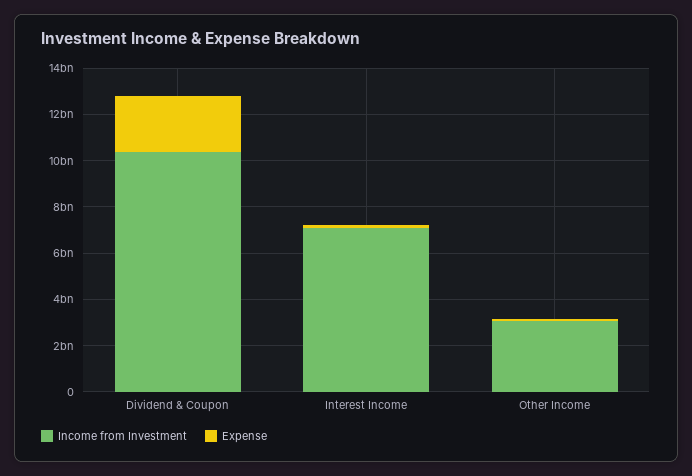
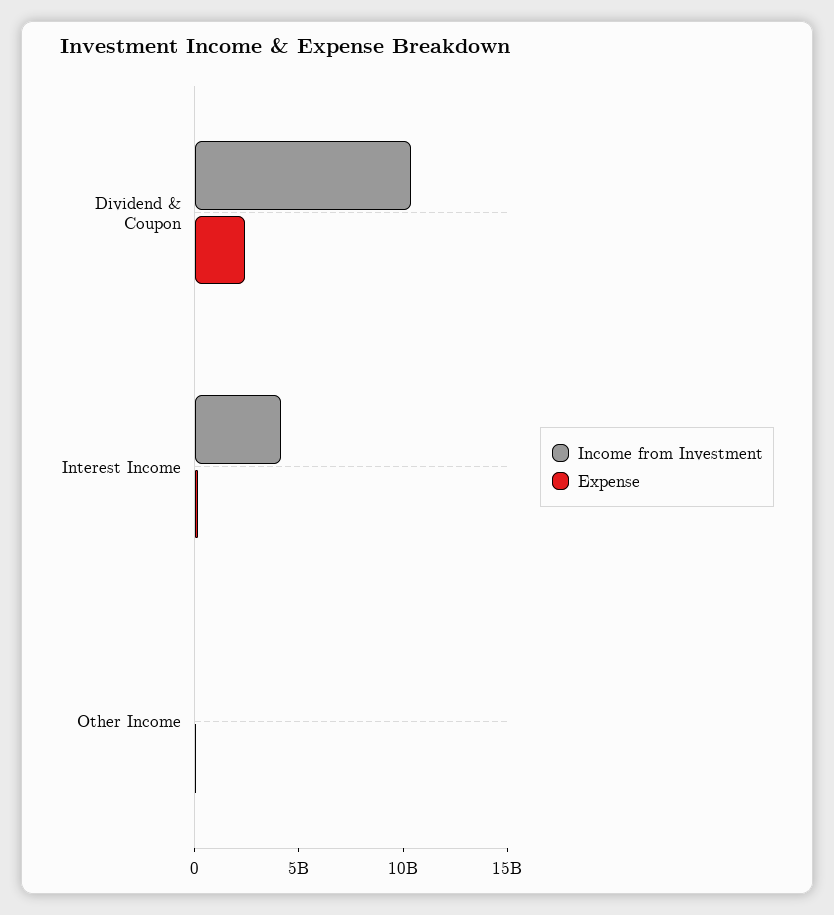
Income from Investment, Interest Income: 7000000000 -> 4000000000
Income from Investment, Other Income: 3000000000 -> 0

